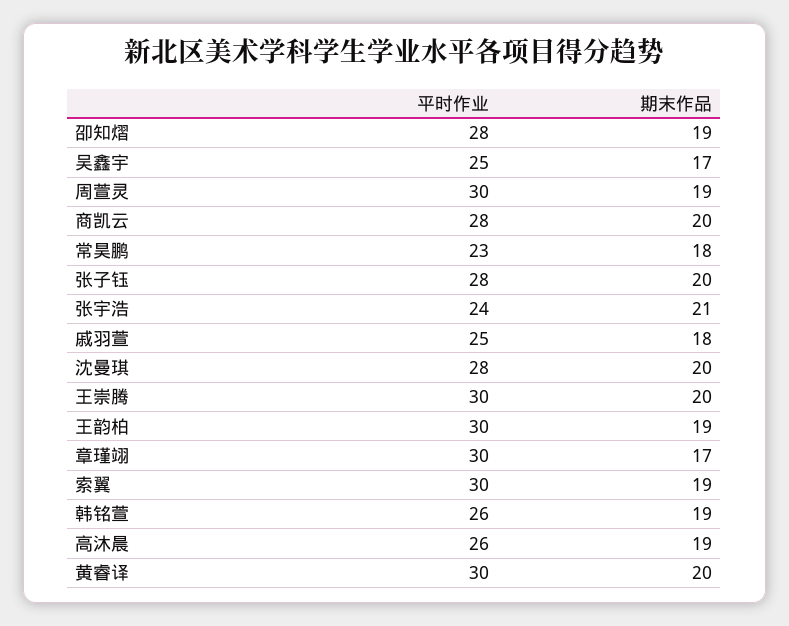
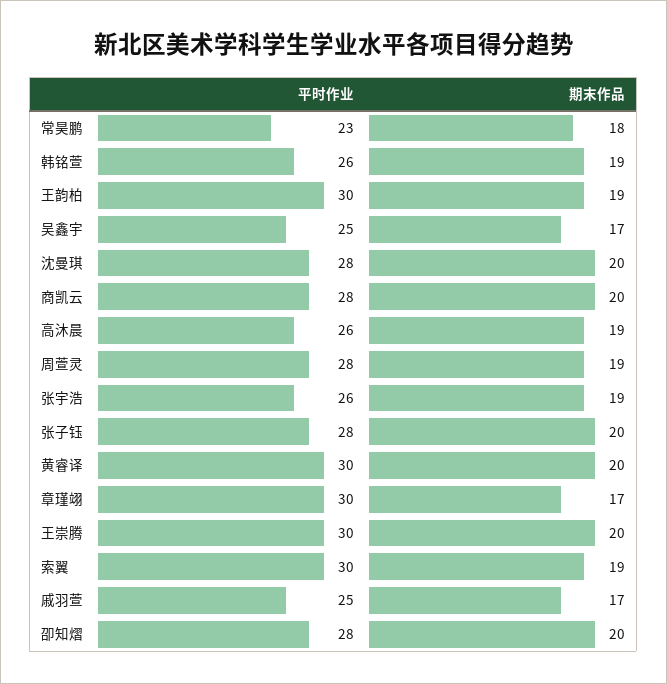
期末作品, 卲知熠: 19 -> 20
平时作业, 周萱灵: 30 -> 28
平时作业, 张宇浩: 24 -> 26
期末作品, 张宇浩: 21 -> 19
期末作品, 戚羽萱: 18 -> 17

